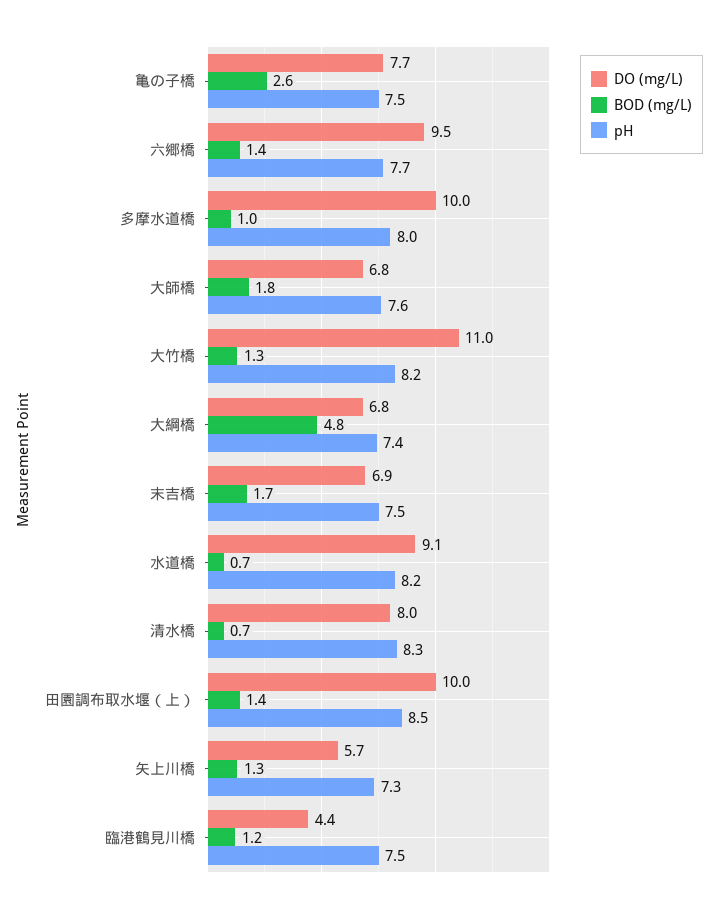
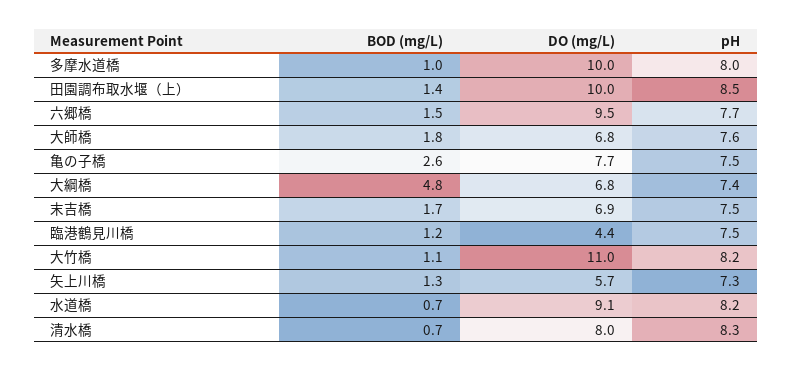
BOD (mg/L), 六郷橋: 1.4 -> 1.5
BOD (mg/L), 大竹橋: 1.3 -> 1.1

